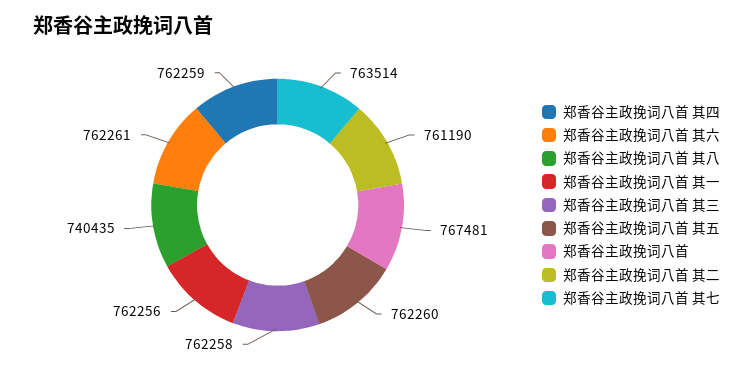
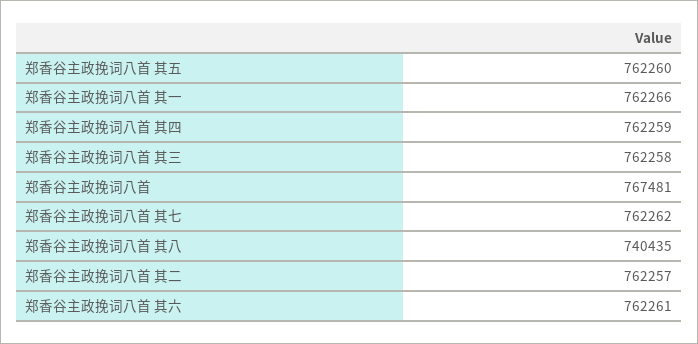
郑香谷主政挽词八首 其一: 762256 -> 762266
郑香谷主政挽词八首 其二: 761190 -> 762257
郑香谷主政挽词八首 其七: 763514 -> 762262

